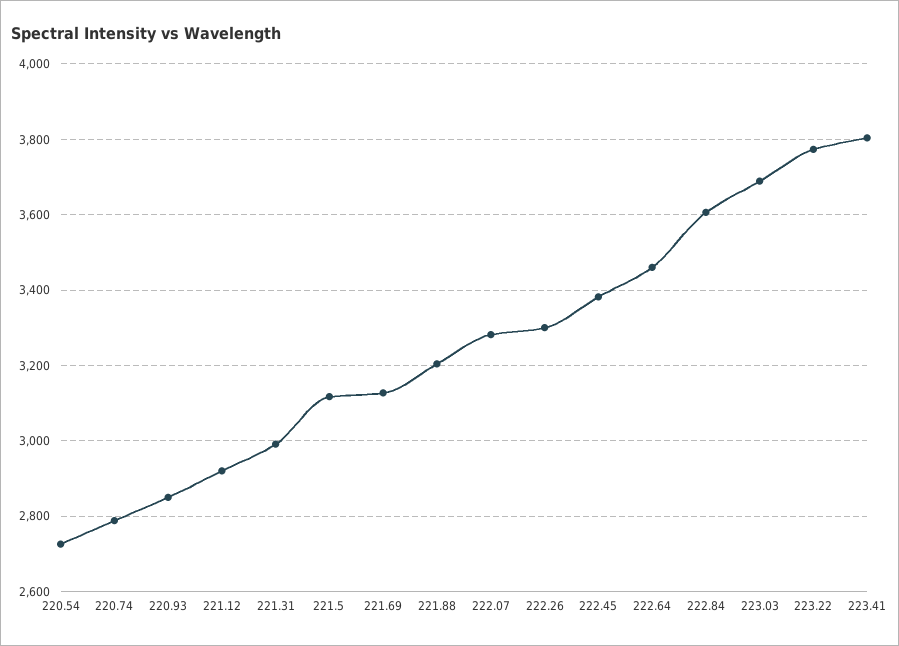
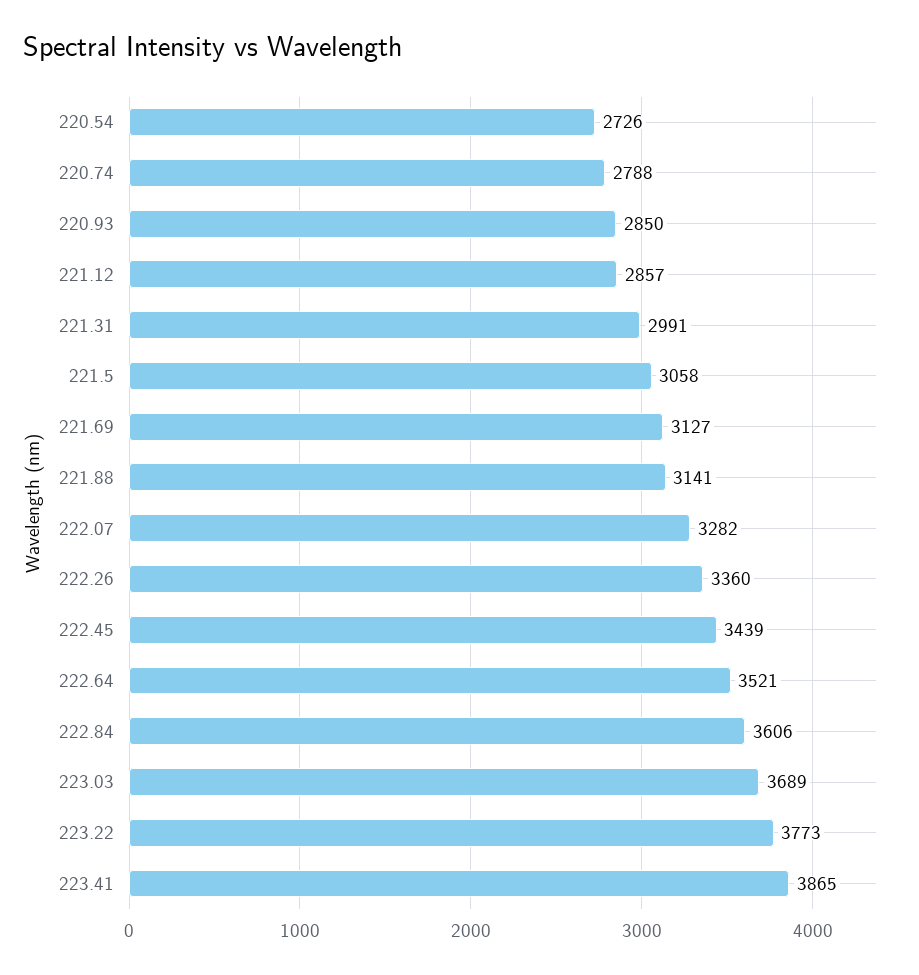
221.12: 2920 -> 2857
221.5: 3120 -> 3058
221.88: 3200 -> 3141
222.26: 3300 -> 3360
222.45: 3380 -> 3439
222.64: 3460 -> 3521
223.41: 3800 -> 3865

